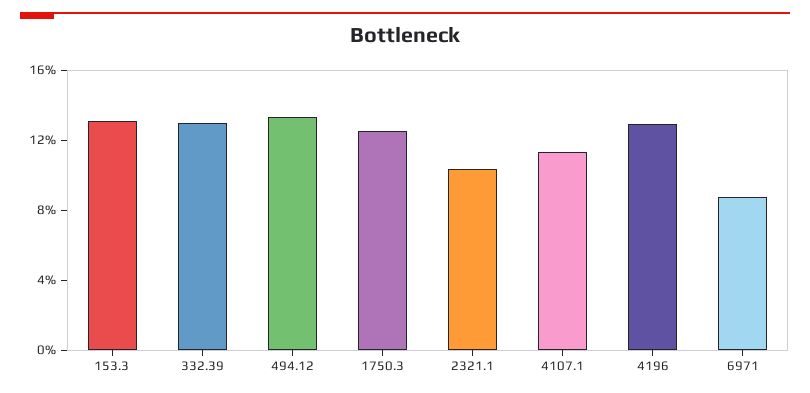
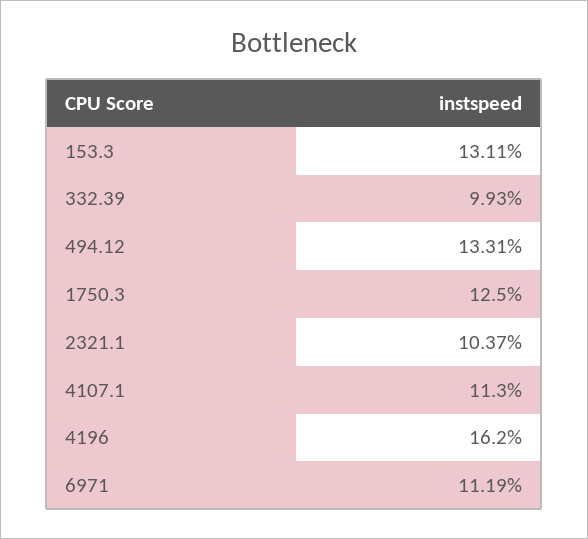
332.39: 13 -> 9.93
4196: 13 -> 16.2
6971: 9 -> 11.19

